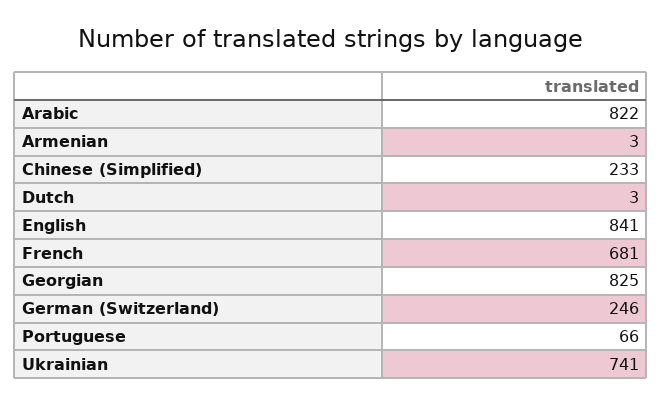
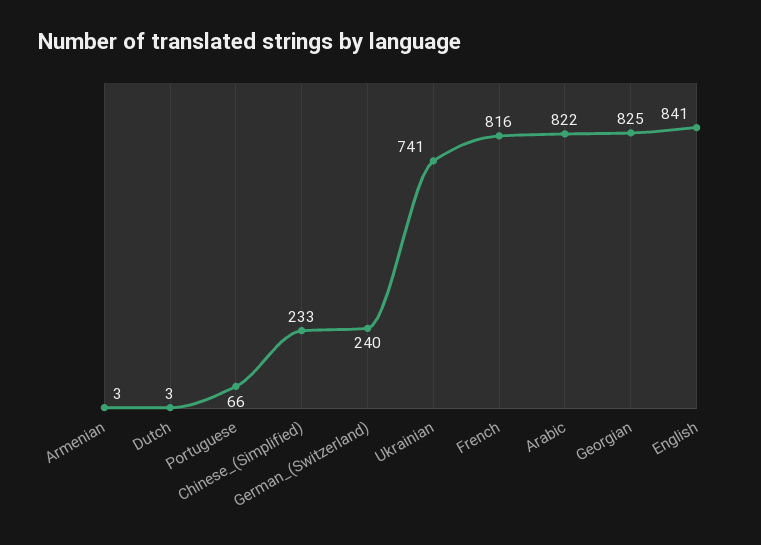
French: 681 -> 816
German (Switzerland): 246 -> 240

